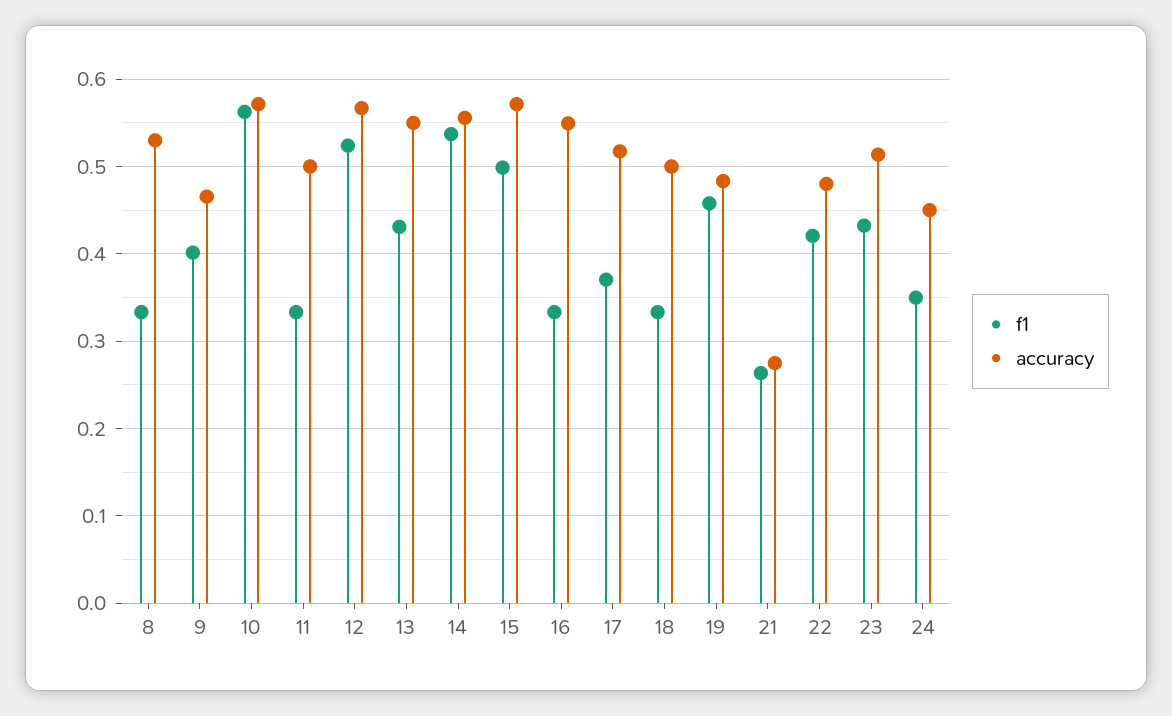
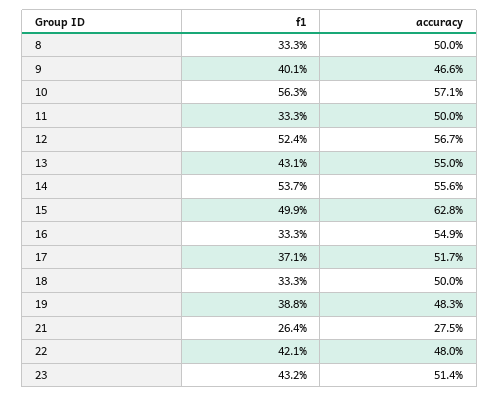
accuracy, 8: 0.53 -> 0.5
accuracy, 15: 0.57 -> 0.628
f1, 19: 0.46 -> 0.388
f1, 24: 0.35 -> none
accuracy, 24: 0.45 -> none

